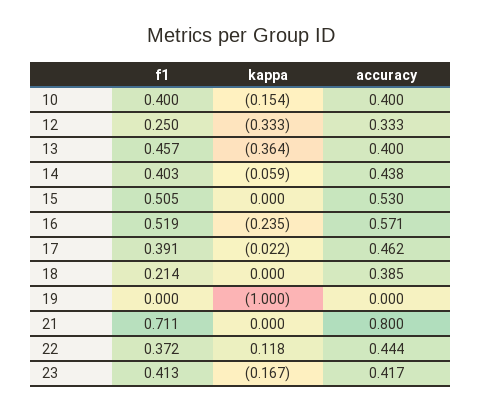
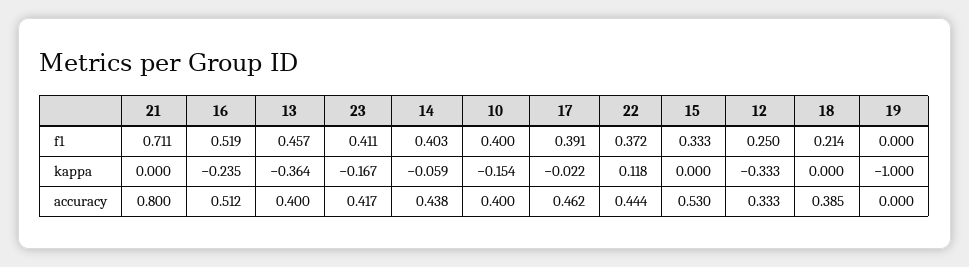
f1, 15: 0.505 -> 0.333
accuracy, 16: 0.571 -> 0.512
f1, 23: 0.413 -> 0.411

